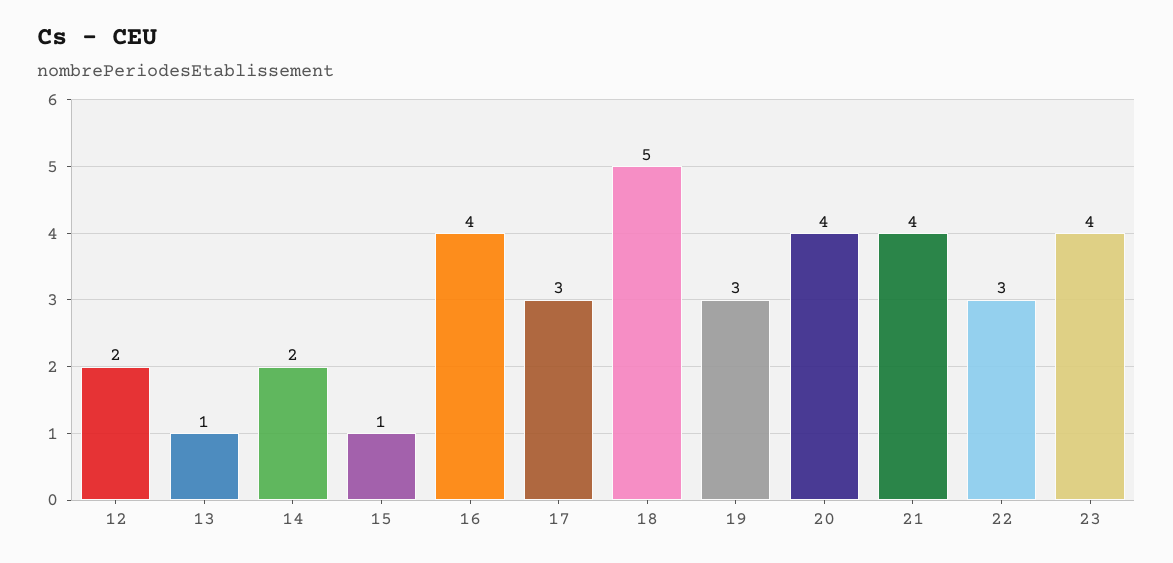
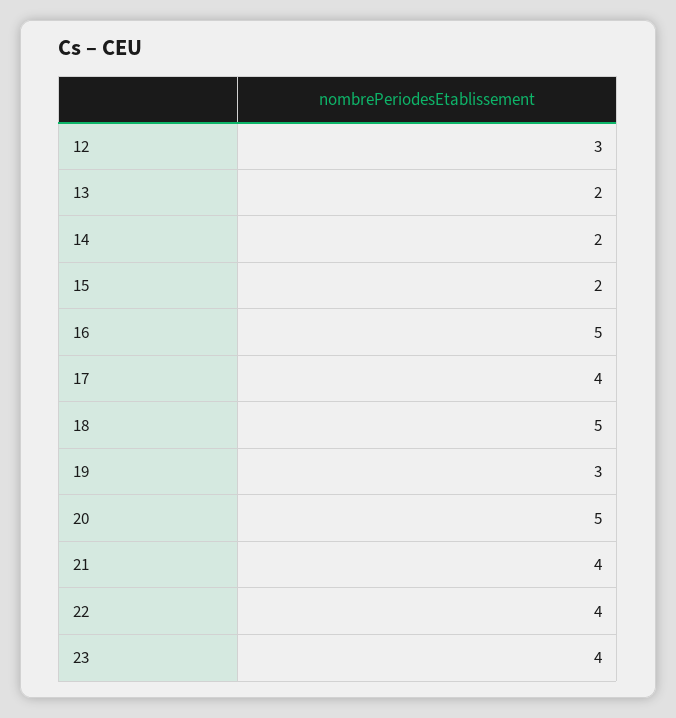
12: 2 -> 3
13: 1 -> 2
15: 1 -> 2
16: 4 -> 5
17: 3 -> 4
20: 4 -> 5
22: 3 -> 4

